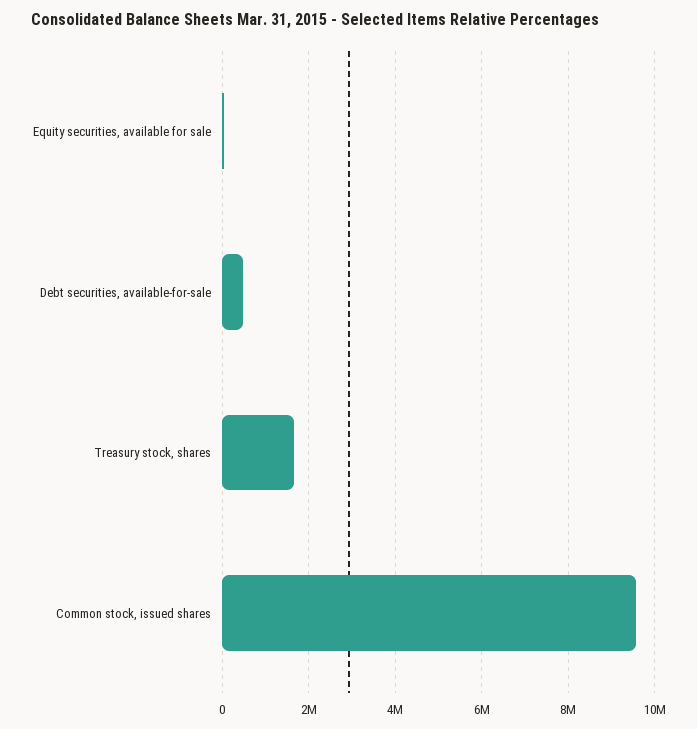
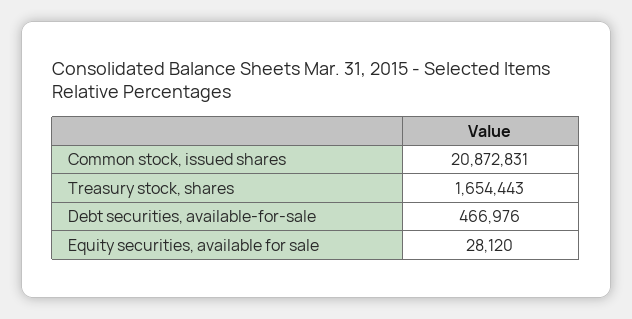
Common stock, issued shares: 9600000 -> 20872831

